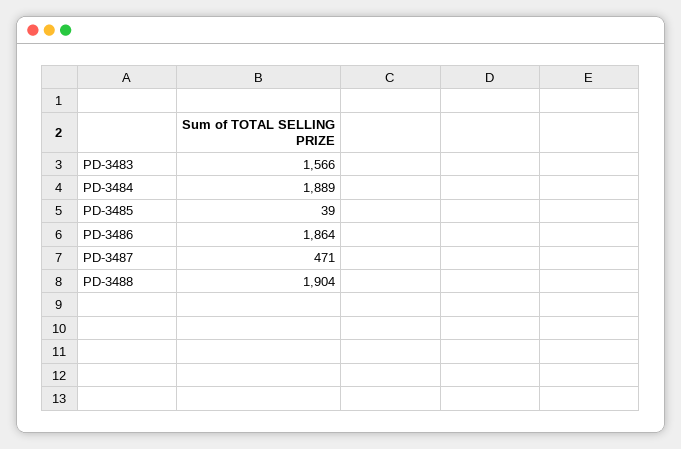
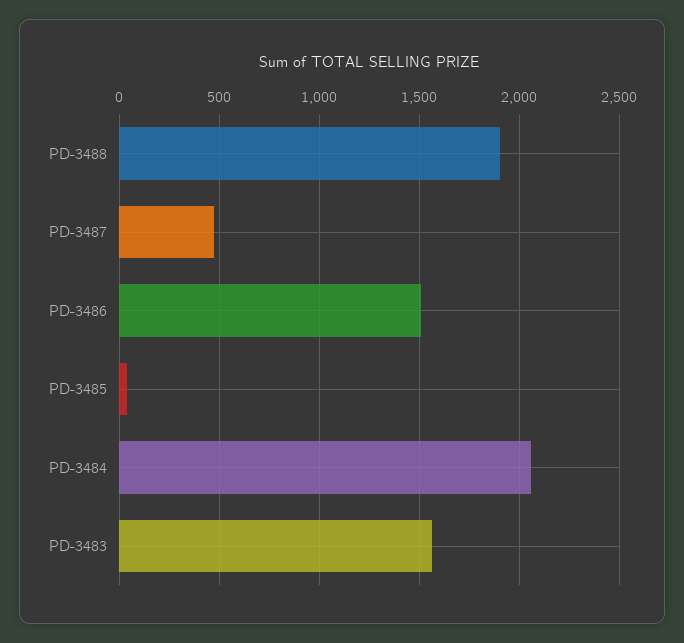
PD-3484: 1889 -> 2050
PD-3486: 1864 -> 1500

